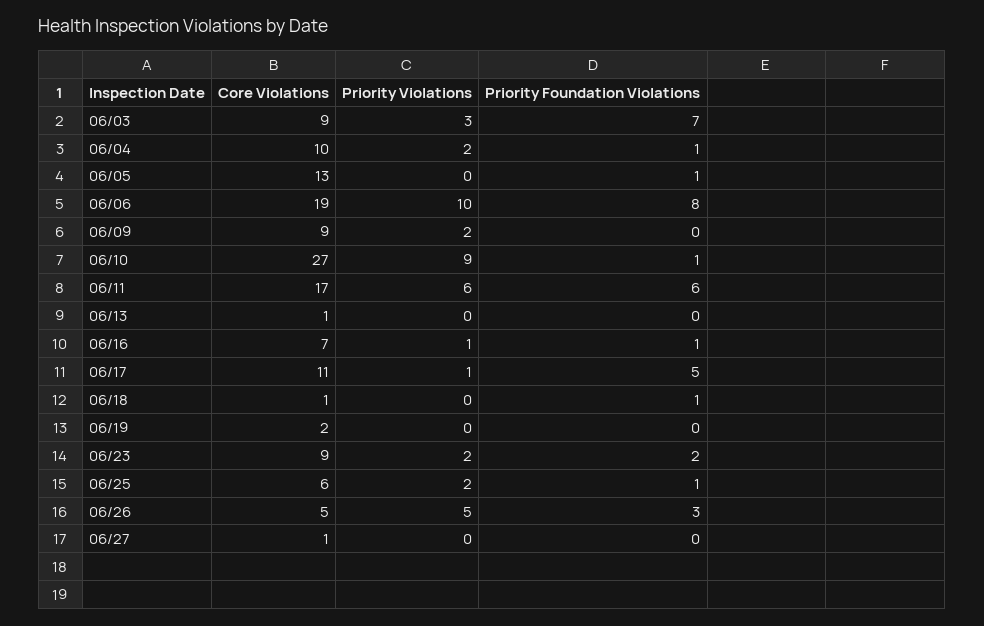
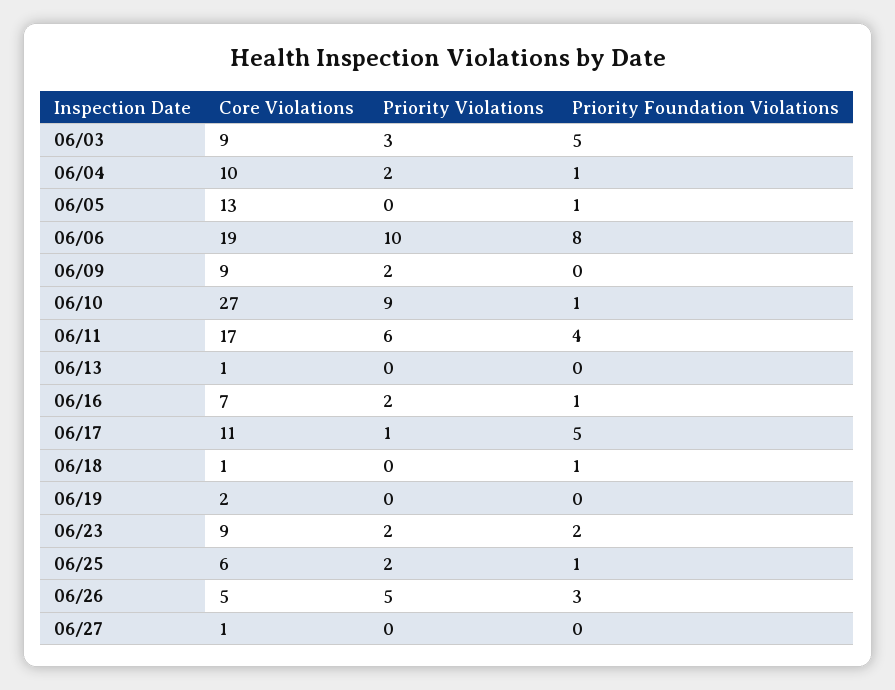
Priority Foundation Violations, 06/03: 7 -> 5
Priority Foundation Violations, 06/11: 6 -> 4
Priority Violations, 06/16: 1 -> 2

